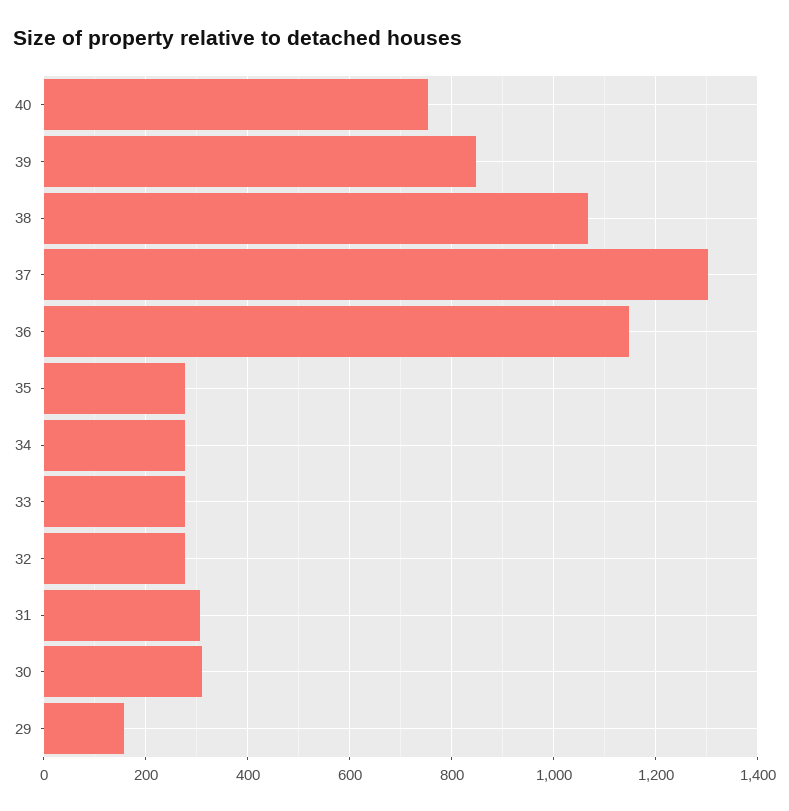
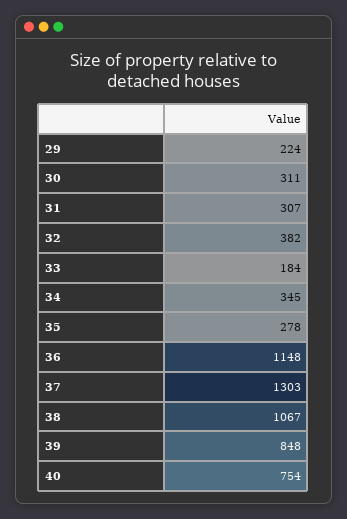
34: 280 -> 345
33: 280 -> 184
32: 280 -> 382
29: 160 -> 224

